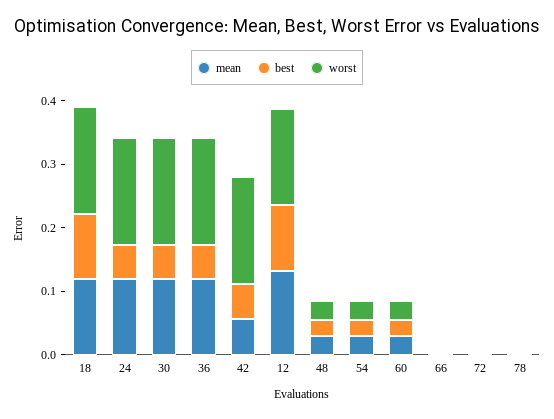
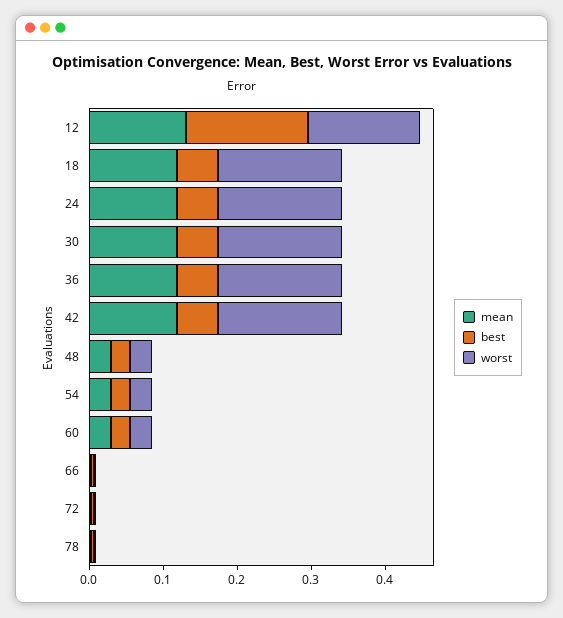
best, 18: 0.1 -> 0.06
mean, 42: 0.06 -> 0.12
best, 12: 0.1 -> 0.16

